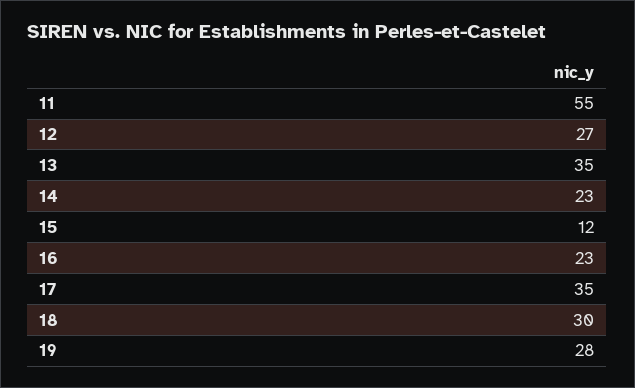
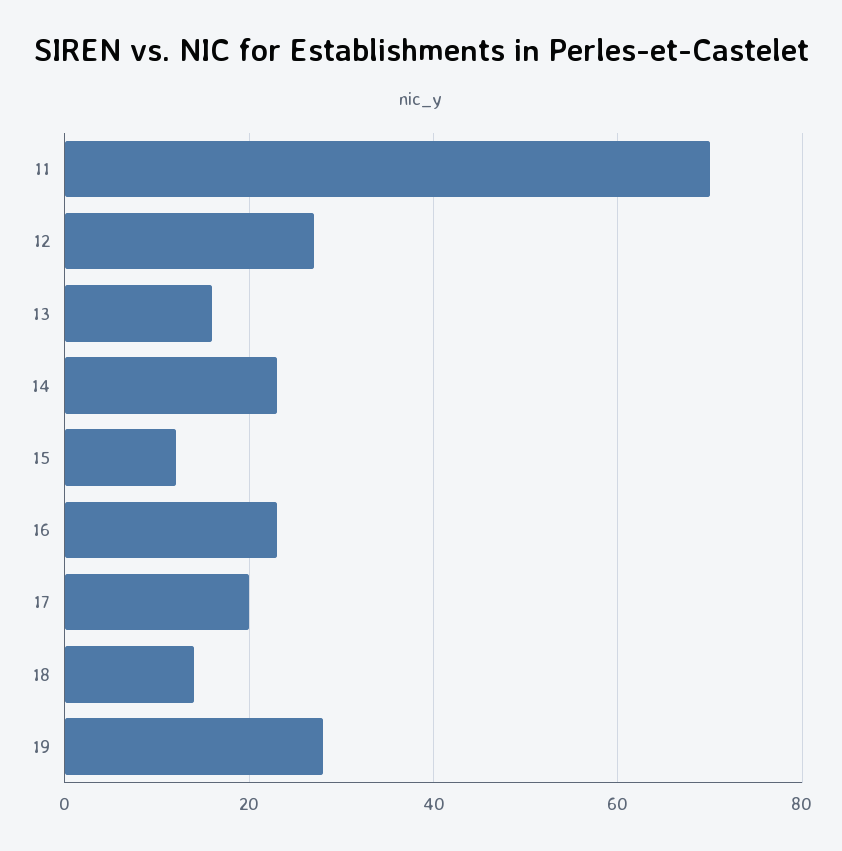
11: 55 -> 70
13: 35 -> 15
17: 35 -> 20
18: 30 -> 15

